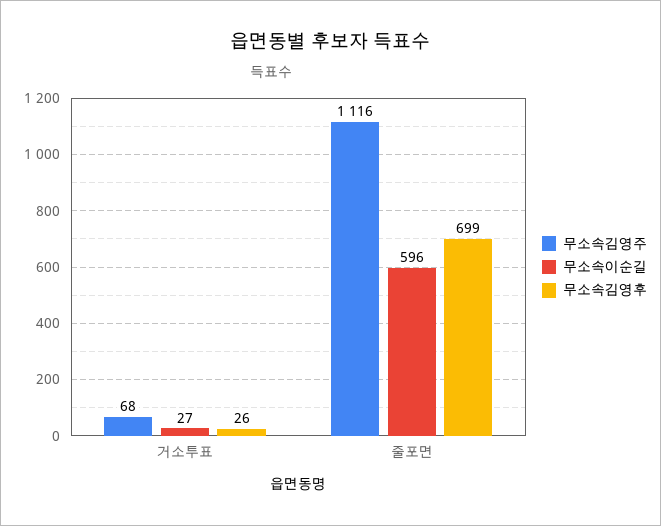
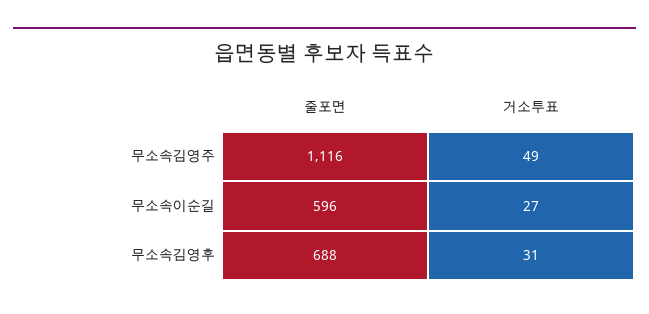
무소속김영주, 거소투표: 68 -> 49
무소속김영후, 거소투표: 26 -> 31
무소속김영후, 줄포면: 699 -> 688

